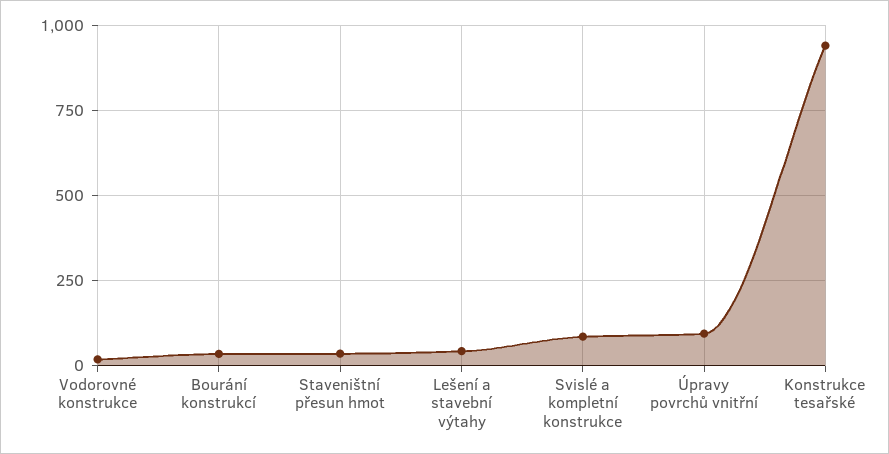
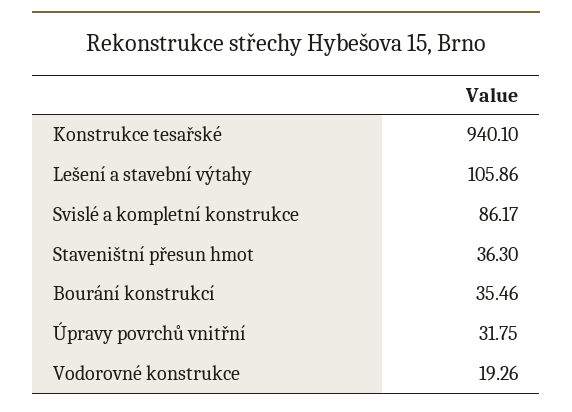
Lešení a stavební výtahy: 50 -> 105.86
Úpravy povrchů vnitřní: 100 -> 31.75

